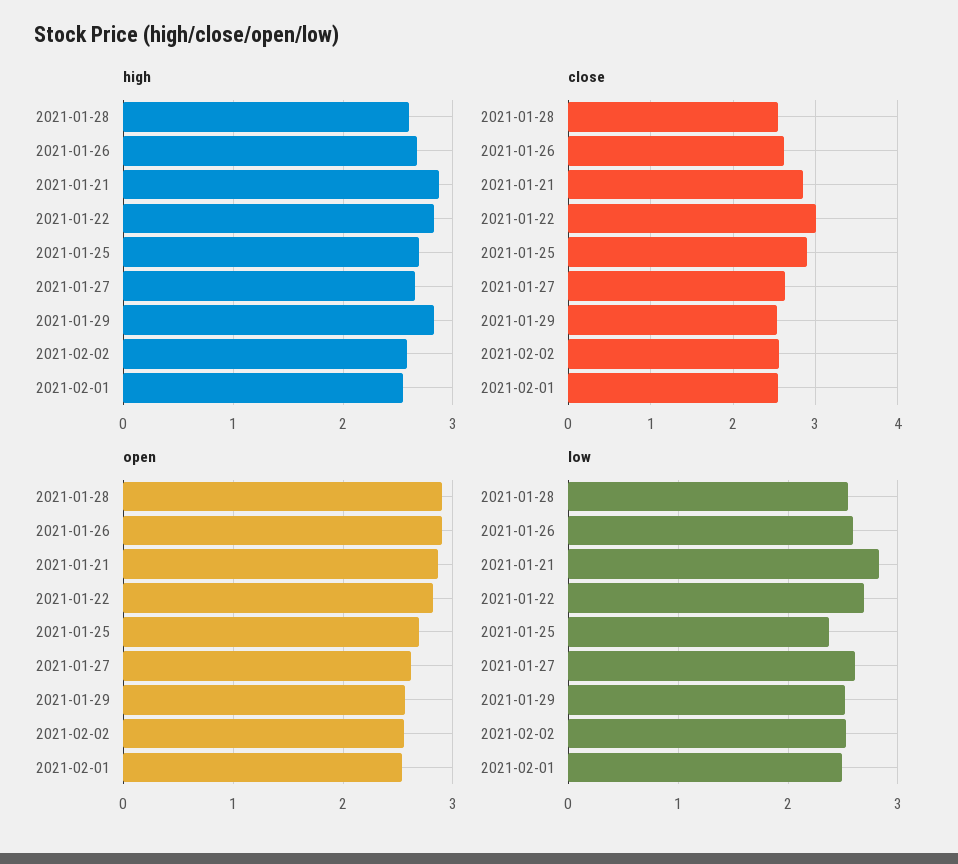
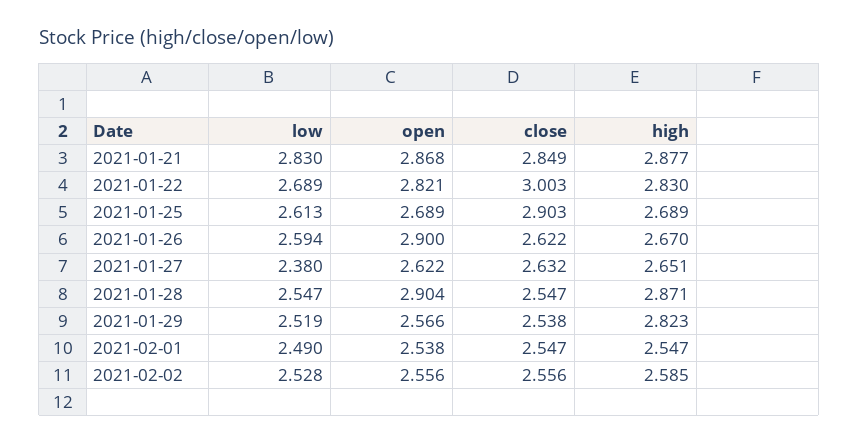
high, 2021-01-28: 2.6 -> 2.871
low, 2021-01-25: 2.4 -> 2.613
low, 2021-01-27: 2.6 -> 2.38

